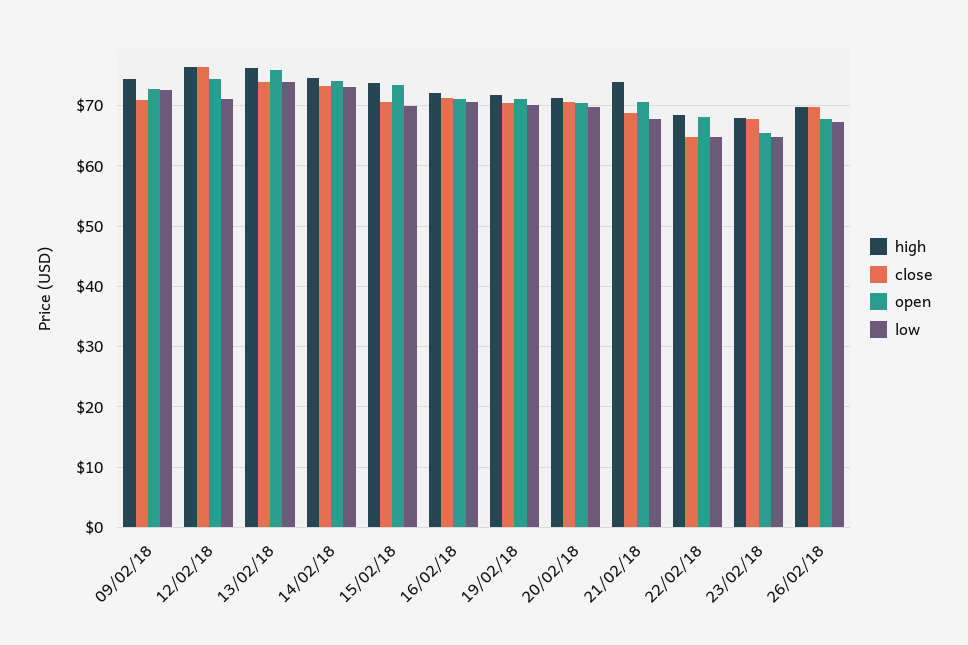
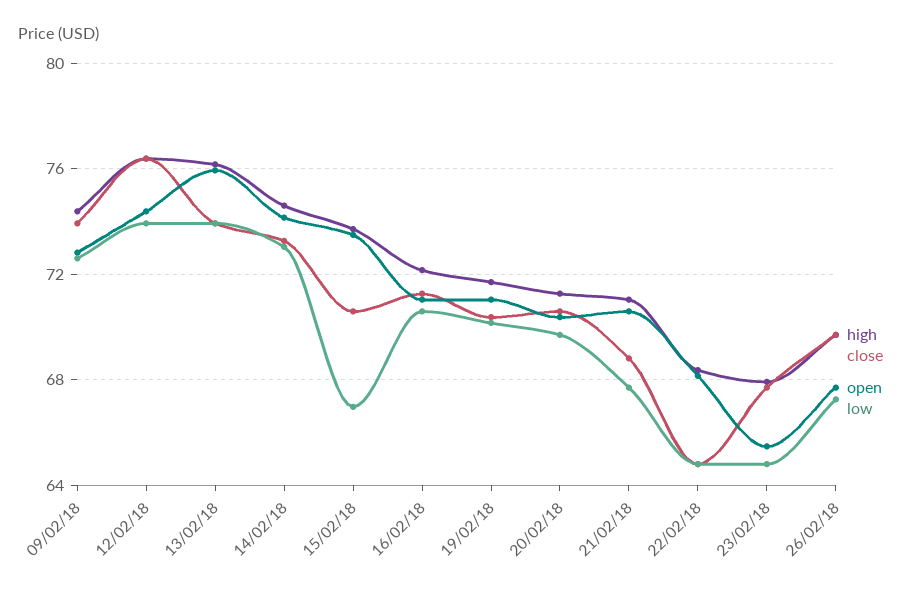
close, 09/02/18: 71 -> 74
low, 12/02/18: 71 -> 74
low, 15/02/18: 70 -> 67
high, 21/02/18: 74 -> 71

